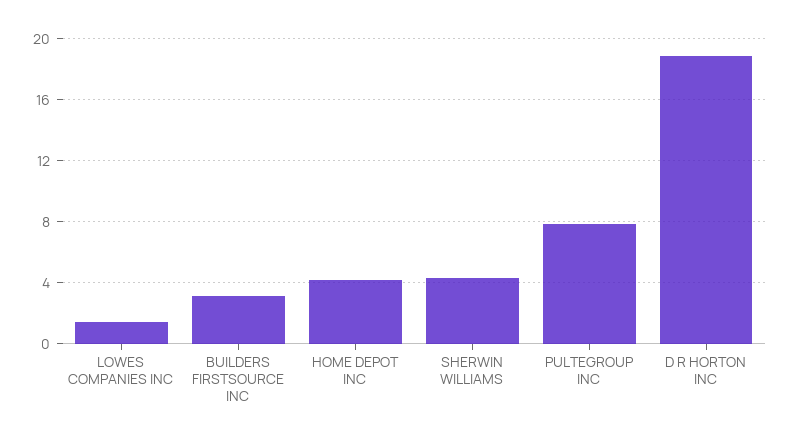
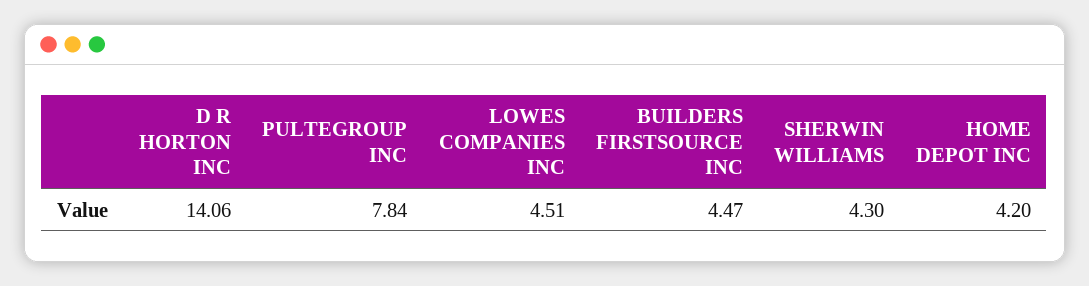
LOWES COMPANIES INC: 1.5 -> 4.51
BUILDERS FIRSTSOURCE INC: 3 -> 4.47
D R HORTON INC: 19 -> 14.06

